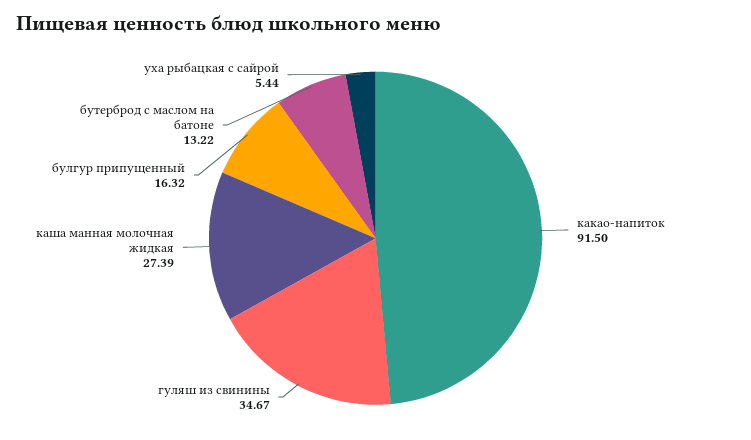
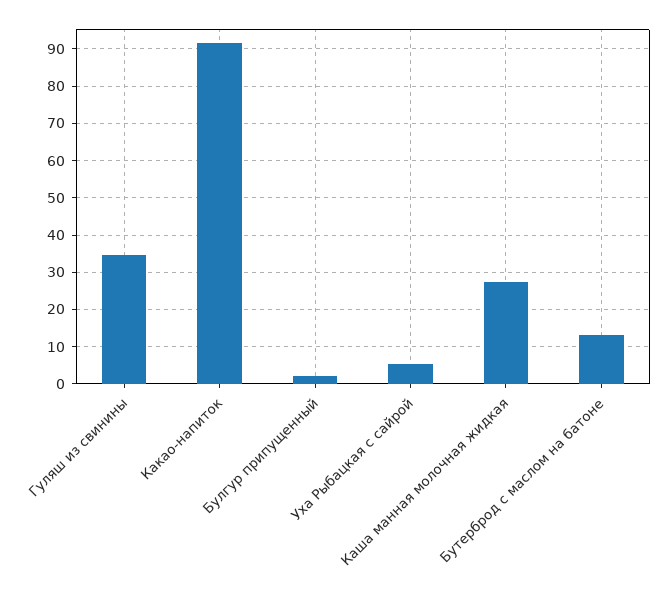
булгур припущенный: 16.32 -> 2

